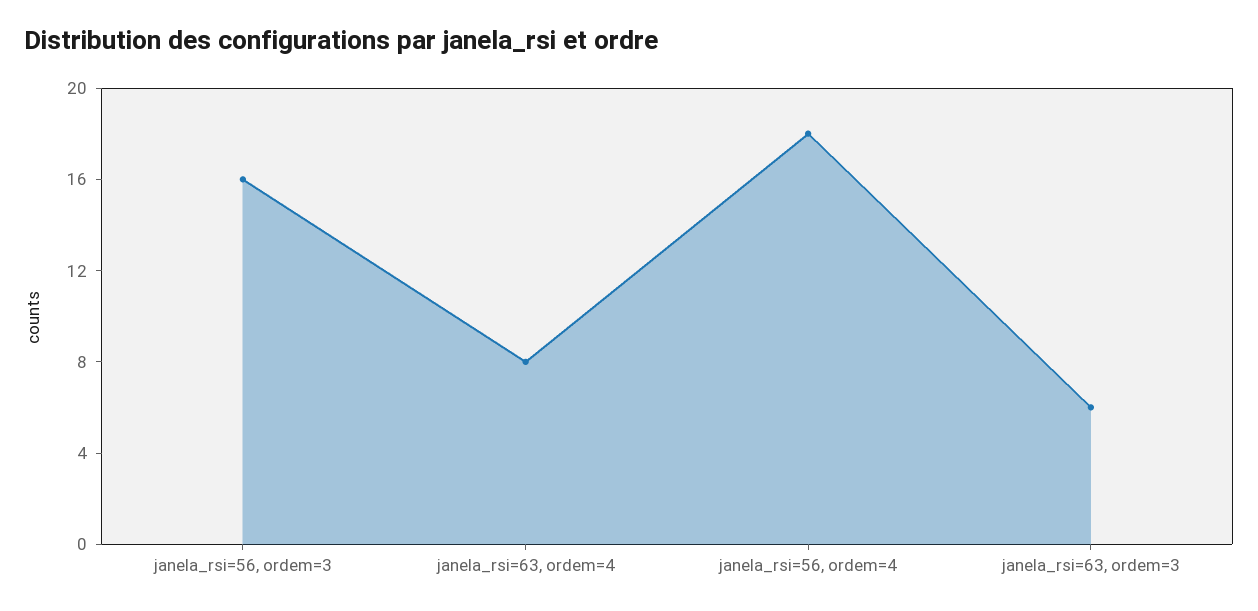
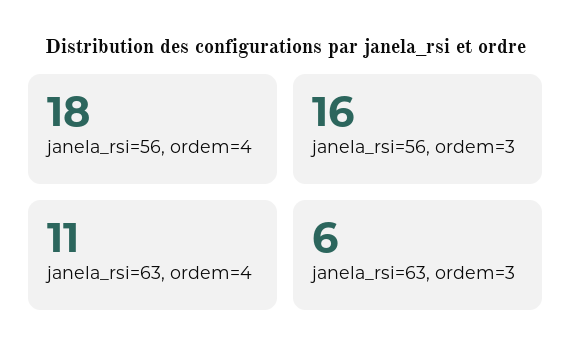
janela_rsi=63, ordem=4: 8 -> 11

